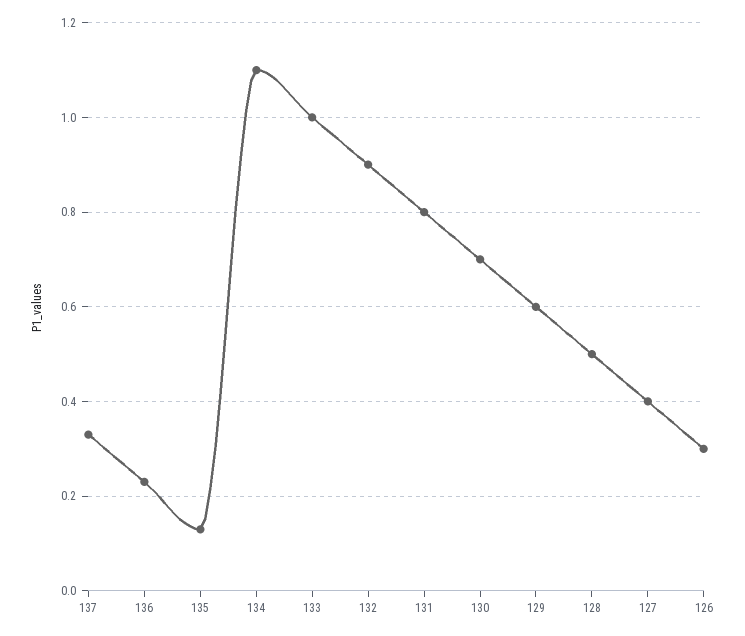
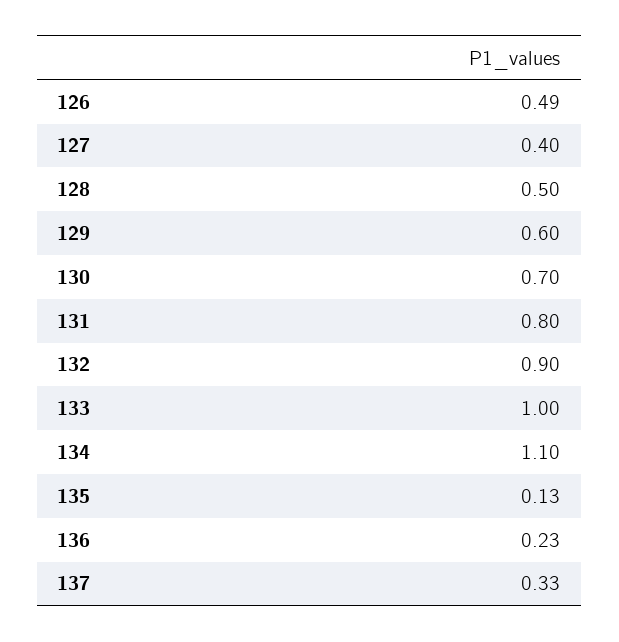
126: 0.3 -> 0.49

